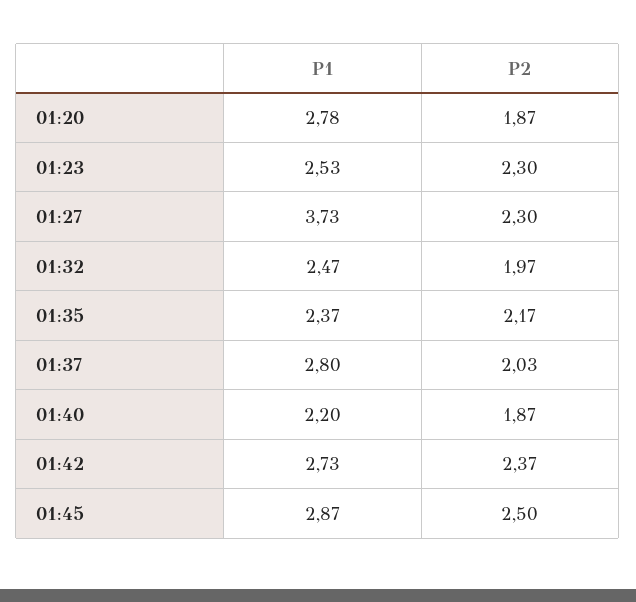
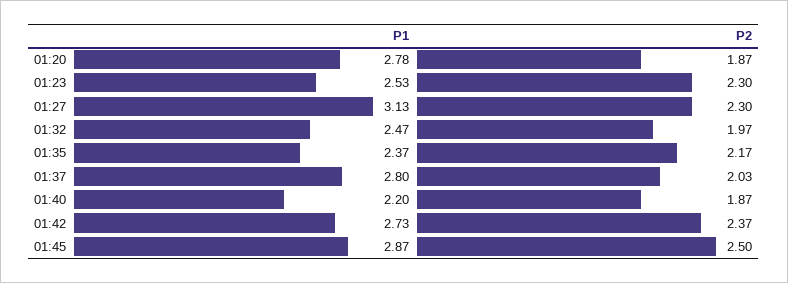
P1, 01:27: 3.73 -> 3.13

